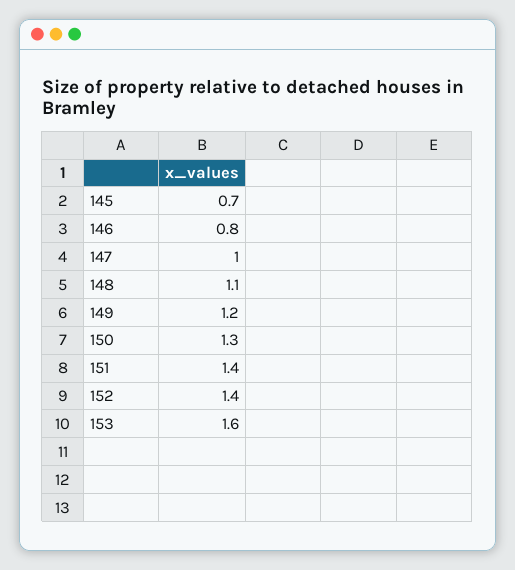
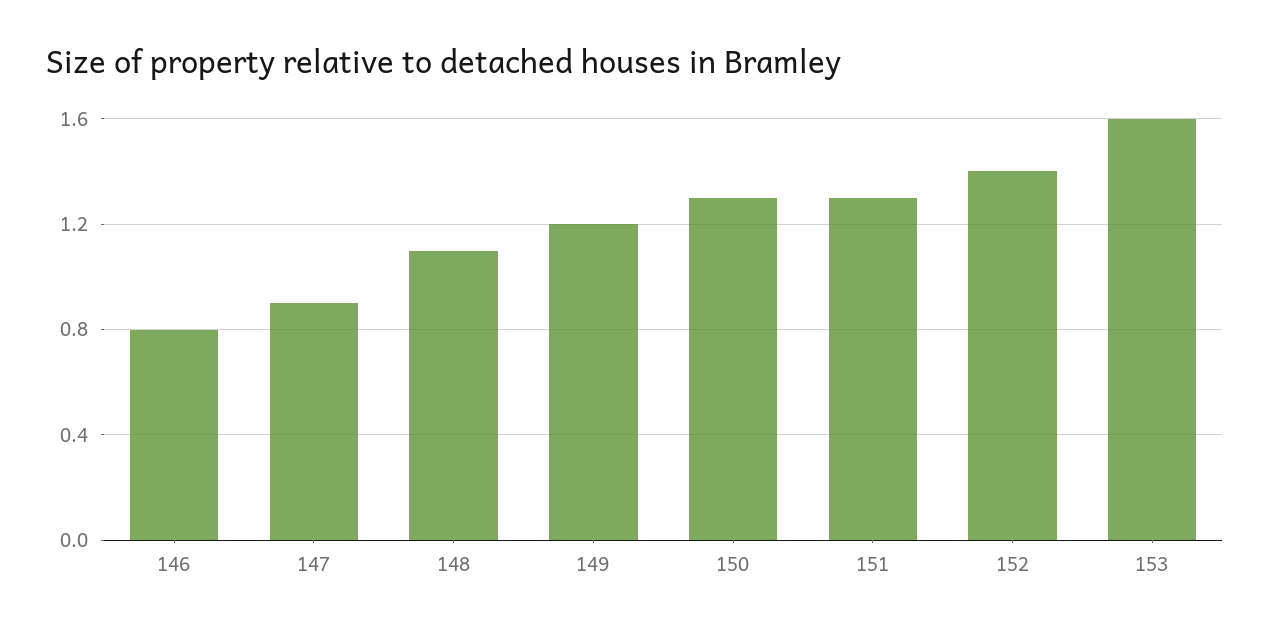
145: 0.7 -> none
147: 1 -> 0.9
151: 1.4 -> 1.3

